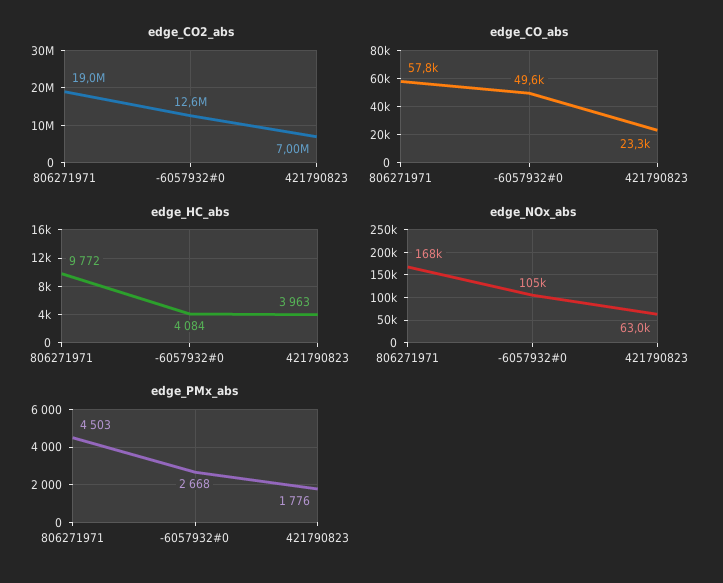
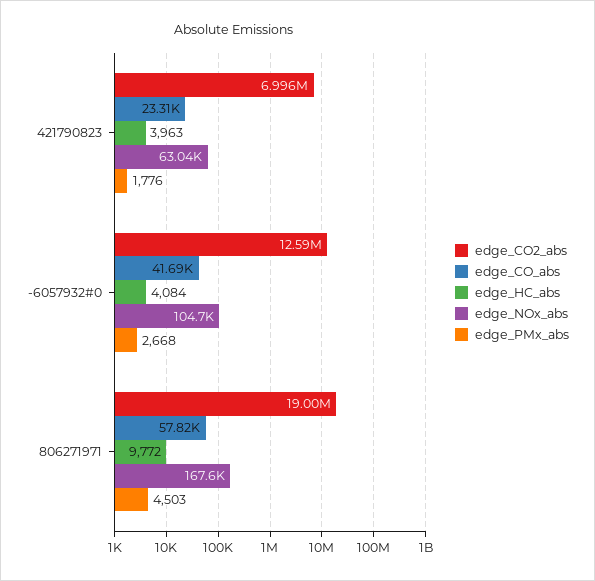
edge_CO_abs, -6057932#0: 49600 -> 41690

